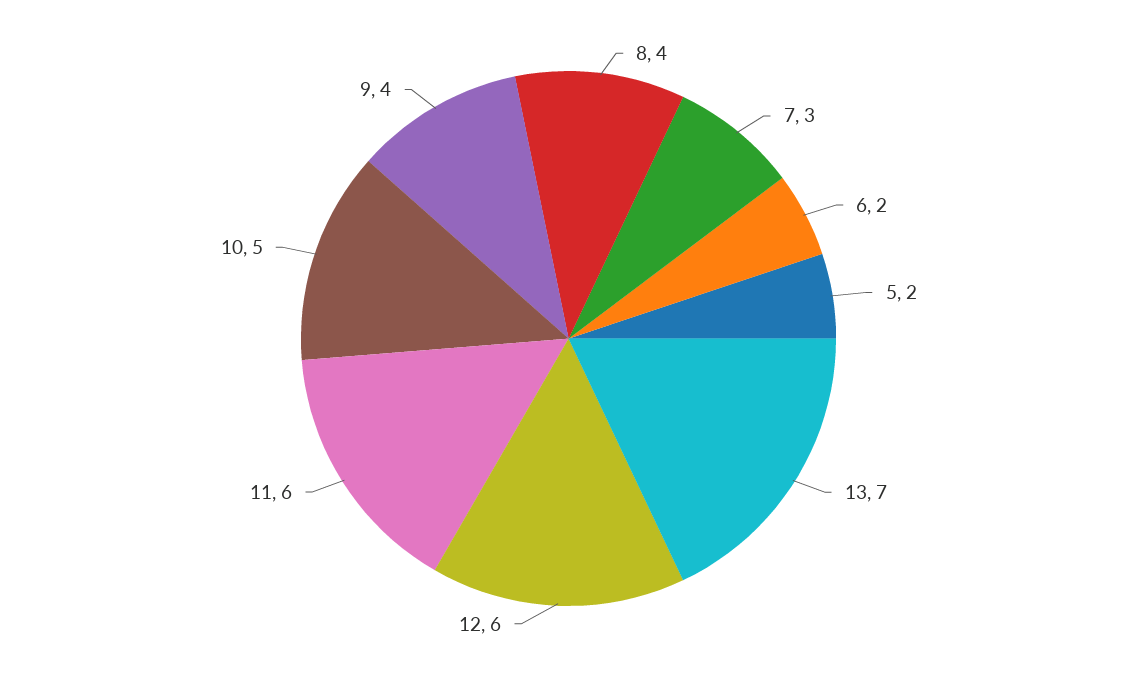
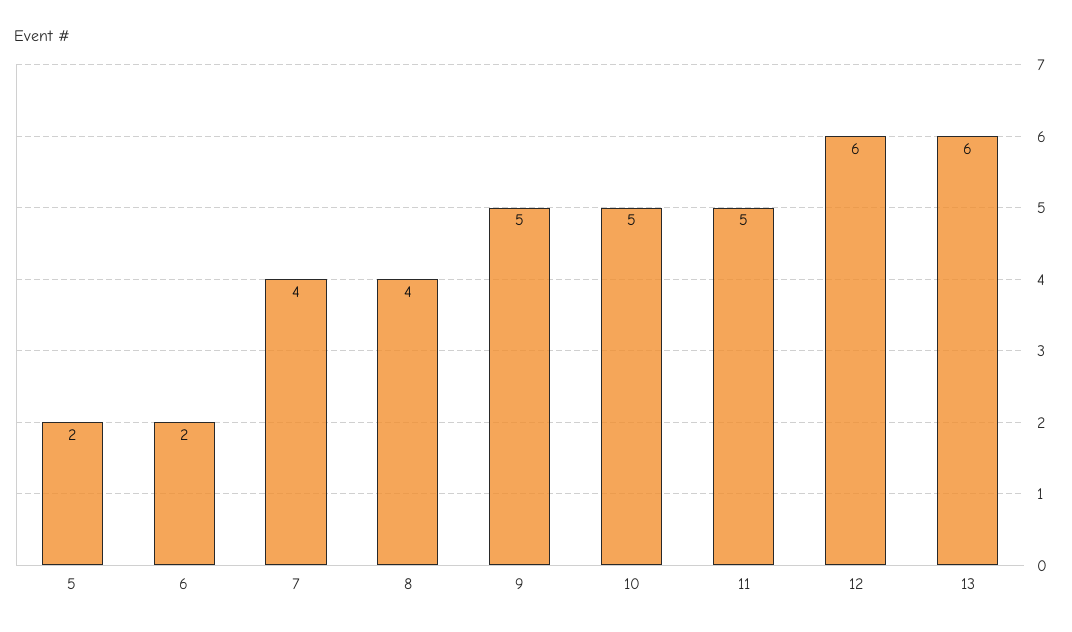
7: 3 -> 4
13: 7 -> 6
11: 6 -> 5
9: 4 -> 5

